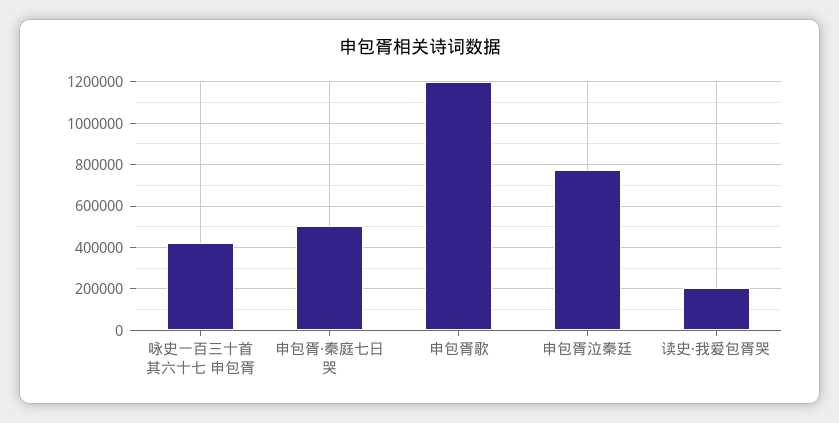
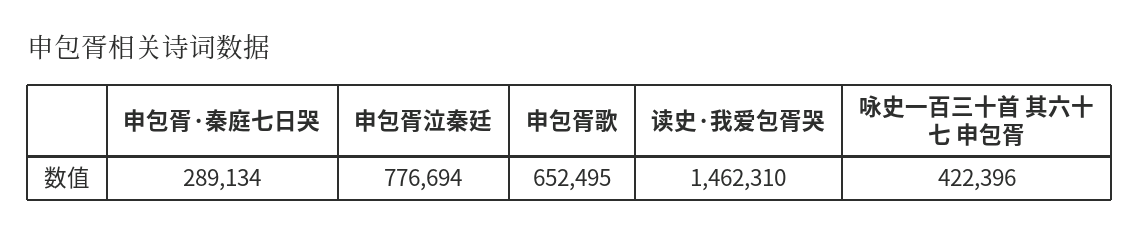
申包胥·秦庭七日哭: 500000 -> 289134
申包胥歌: 1200000 -> 652495
读史·我爱包胥哭: 200000 -> 1462310

